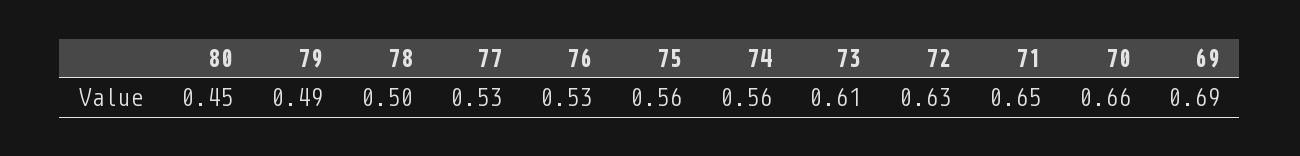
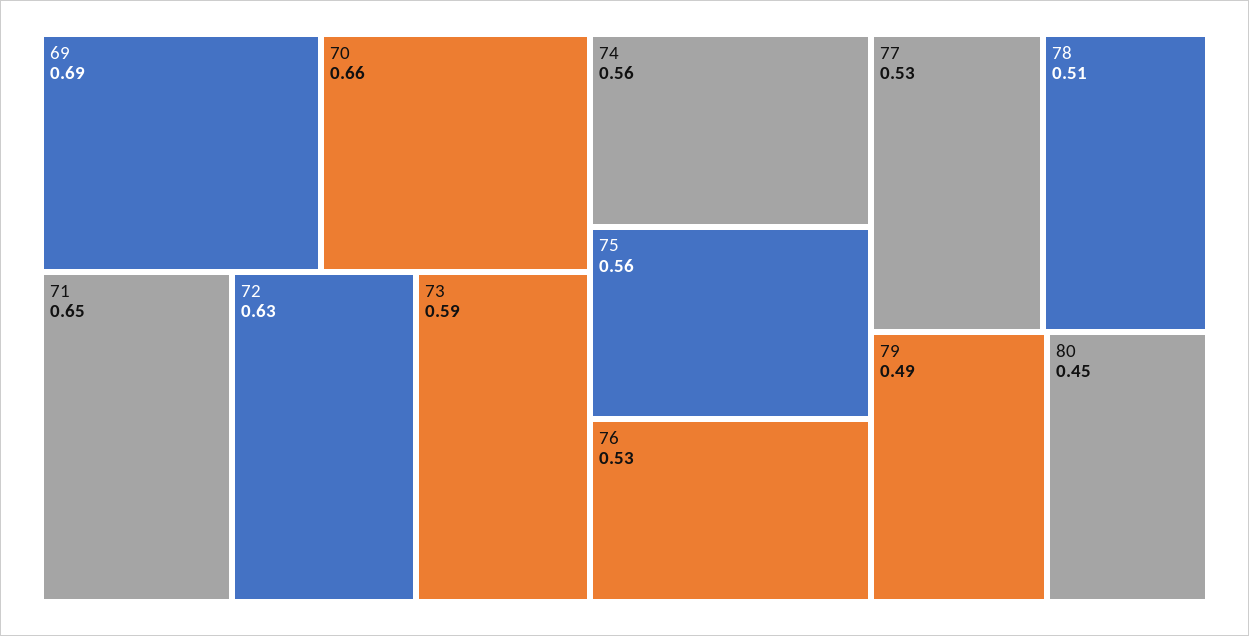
78: 0.5 -> 0.51
73: 0.61 -> 0.59

